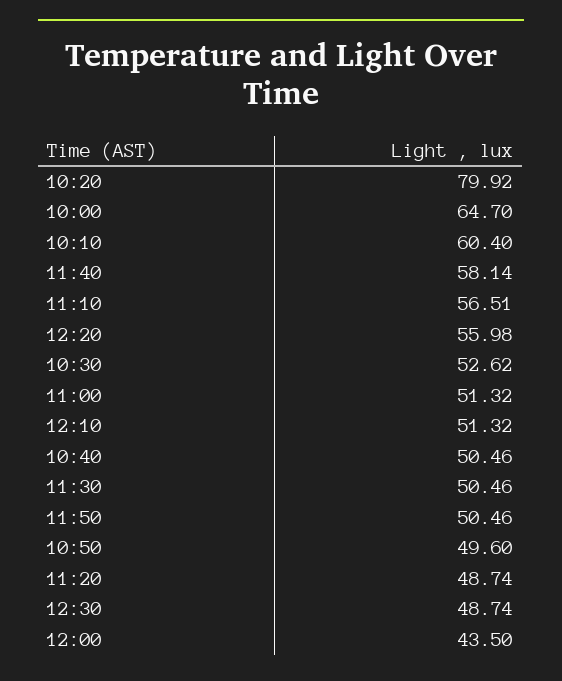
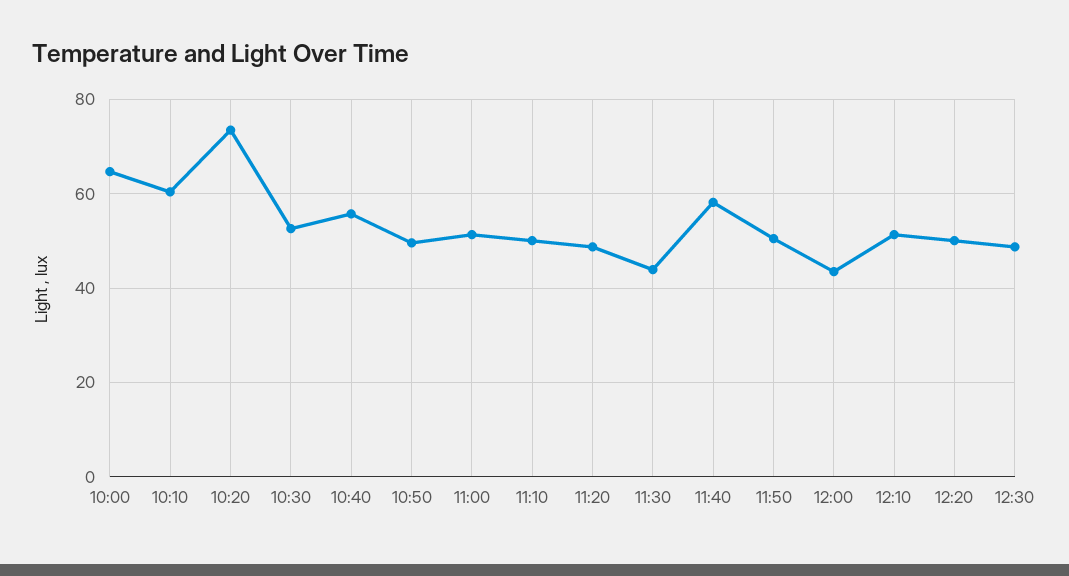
10:20: 79.92 -> 74
11:10: 56.51 -> 50
12:20: 55.98 -> 50
10:40: 50.46 -> 56
11:30: 50.46 -> 44

